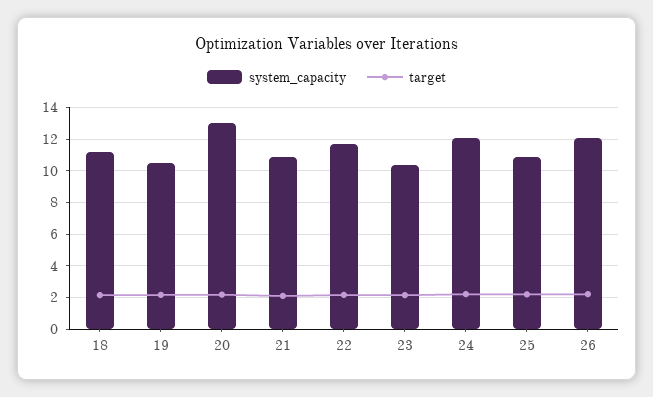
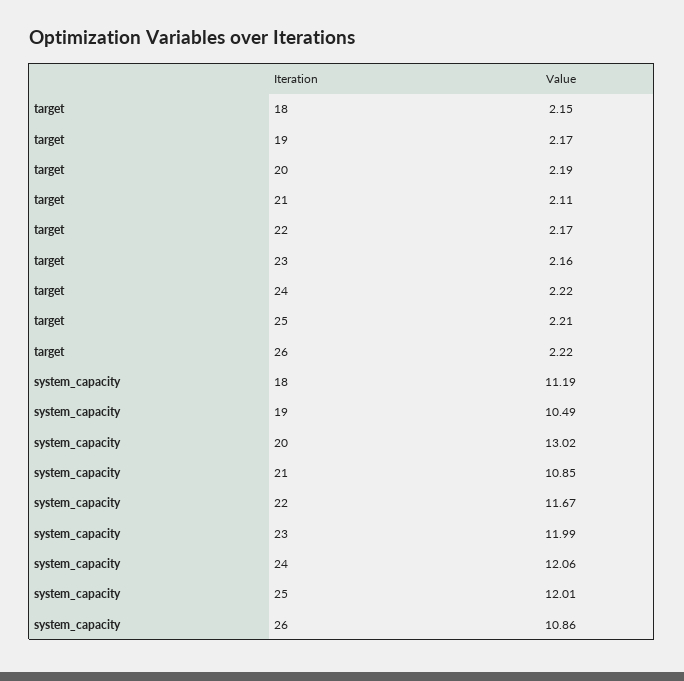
system_capacity, 23: 10.5 -> 11.99
system_capacity, 25: 11 -> 12.01
system_capacity, 26: 12 -> 10.86

